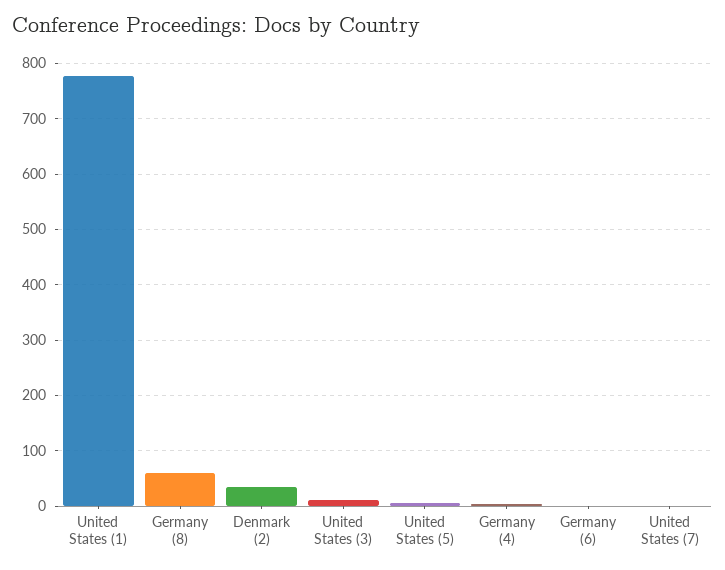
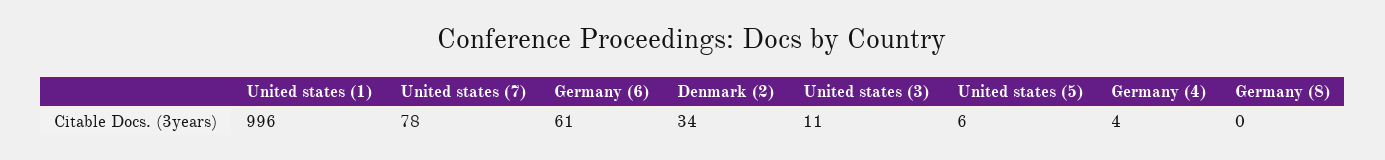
United States (1): 780 -> 996
Germany (8): 60 -> 0
Germany (6): 0 -> 61
United States (7): 0 -> 78

